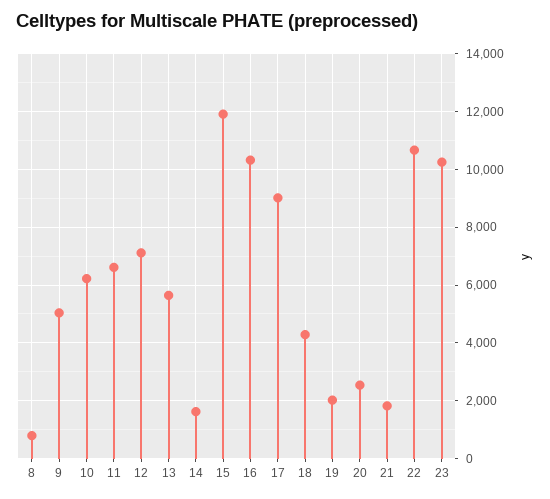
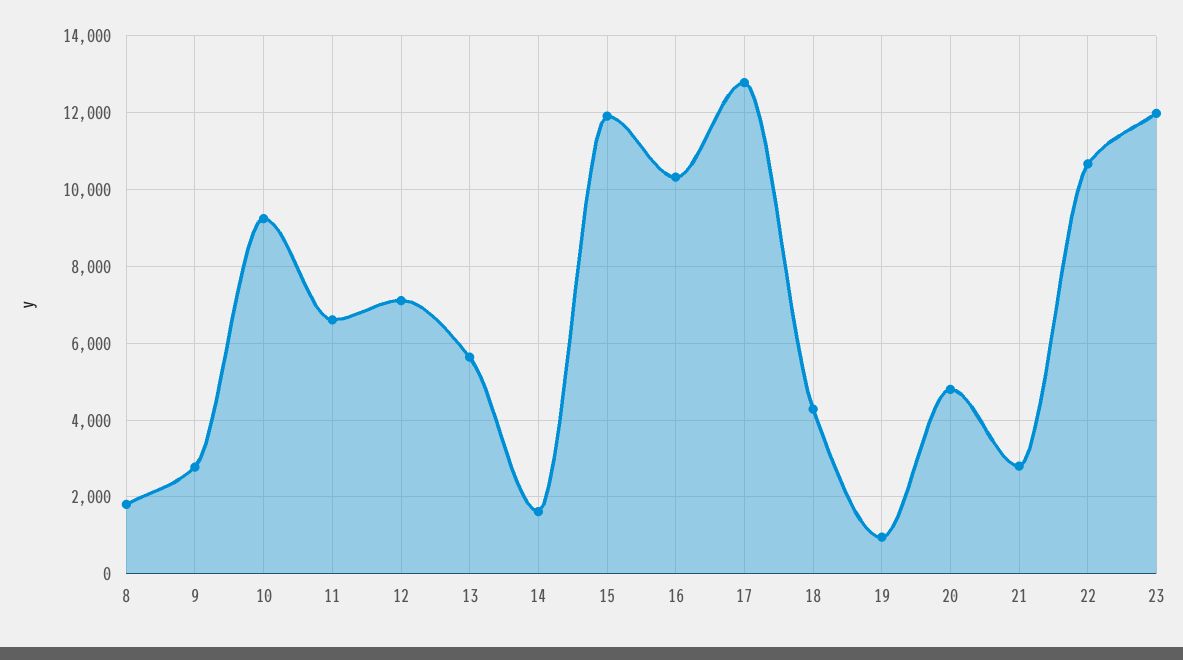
8: 750 -> 1800
9: 5000 -> 2800
10: 6250 -> 9200
17: 9000 -> 12800
19: 2000 -> 1000
20: 2500 -> 4800
21: 1750 -> 2800
23: 10250 -> 12000

